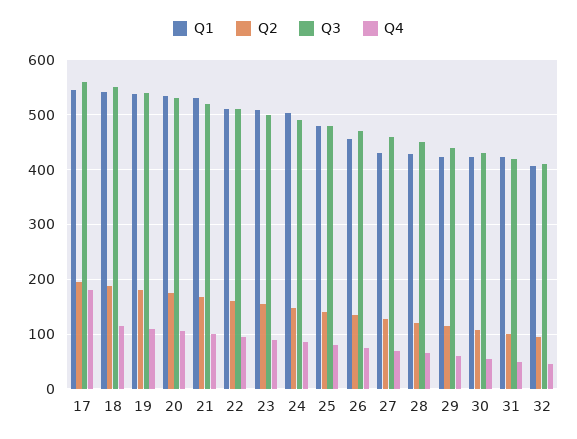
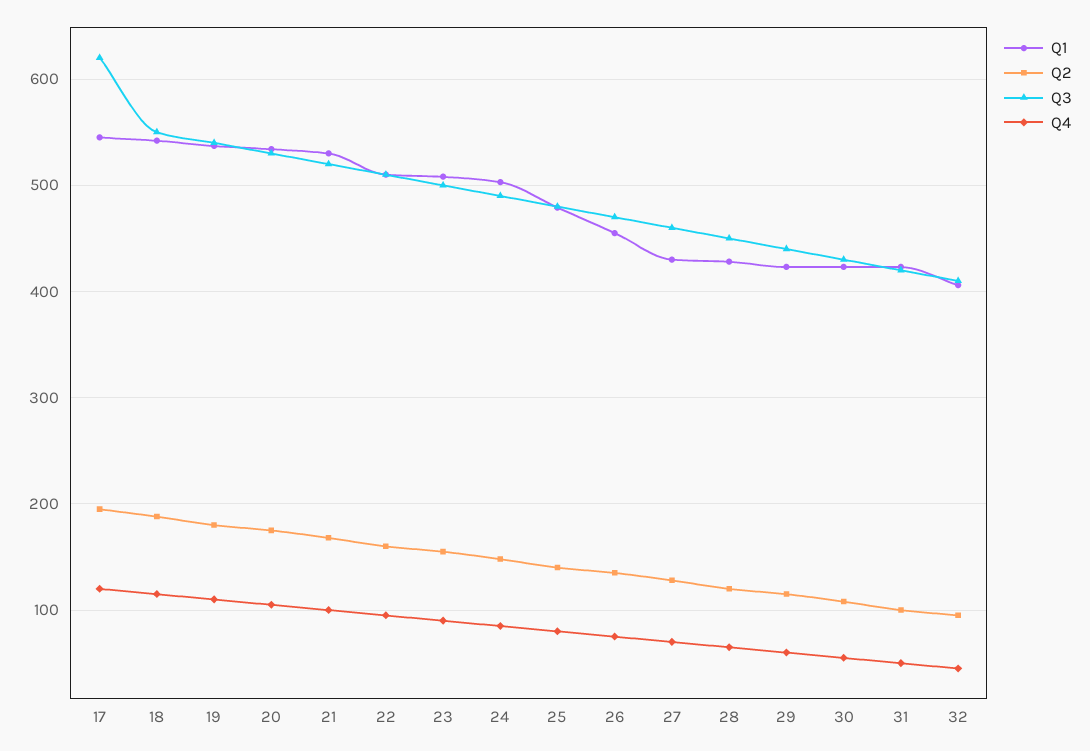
Q3, 17: 560 -> 620
Q4, 17: 180 -> 120

